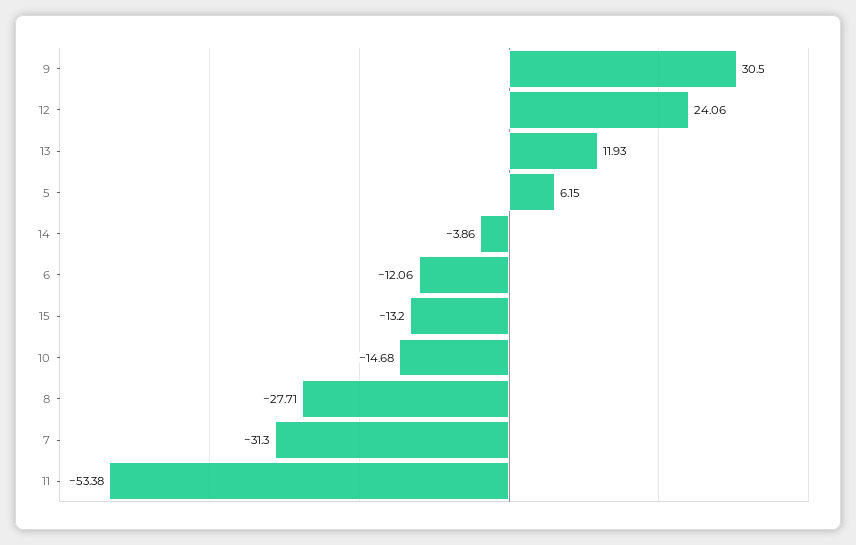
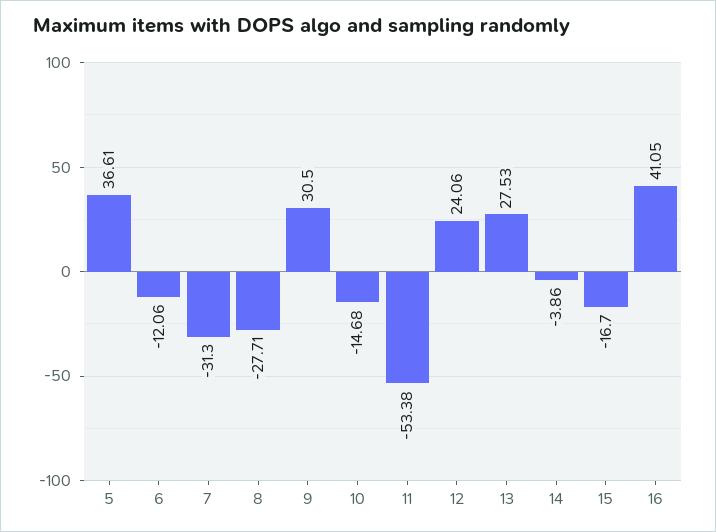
13: 11.93 -> 27.53
5: 6.15 -> 36.61
15: -13.2 -> -16.7
16: none -> 41.05

